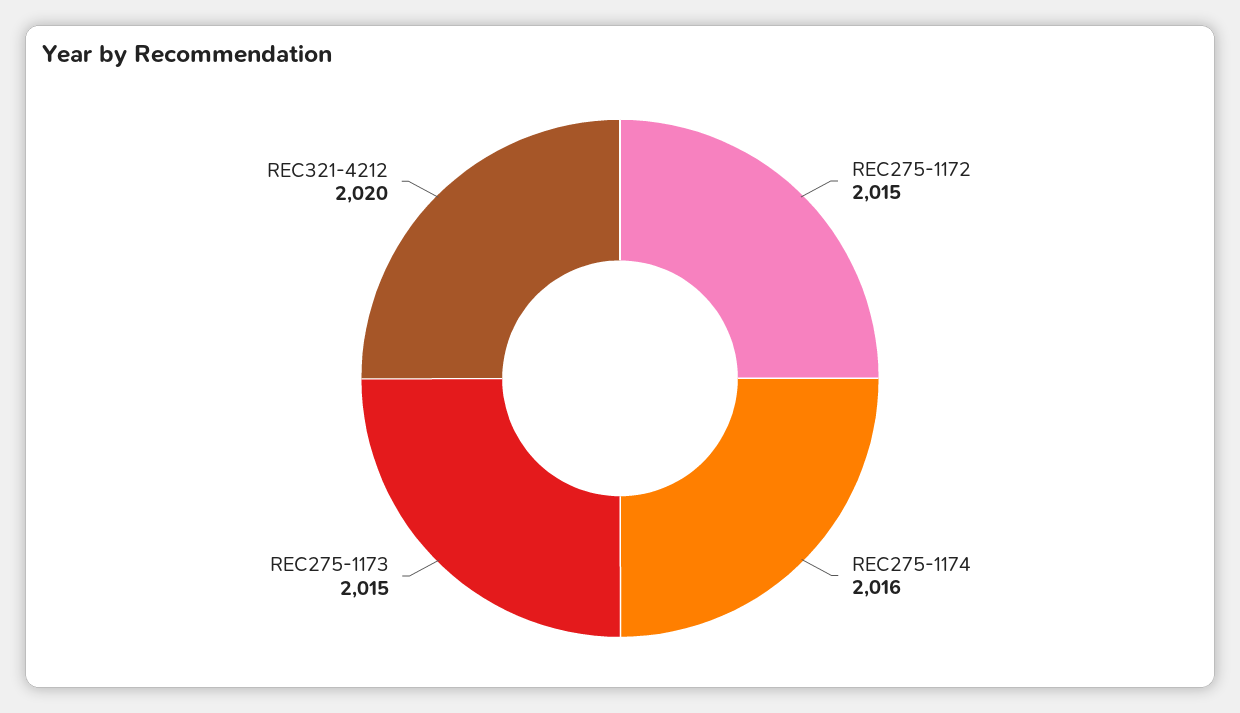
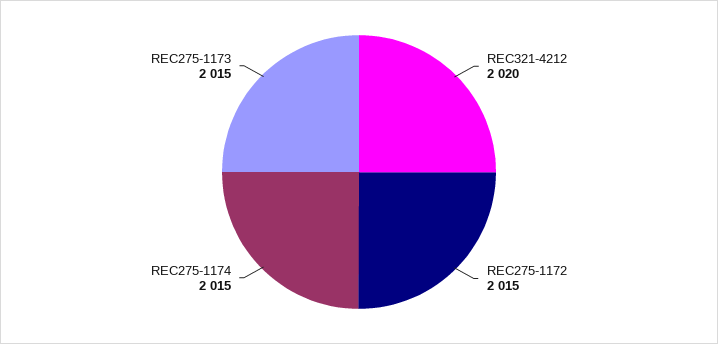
REC275-1174: 2016 -> 2015

